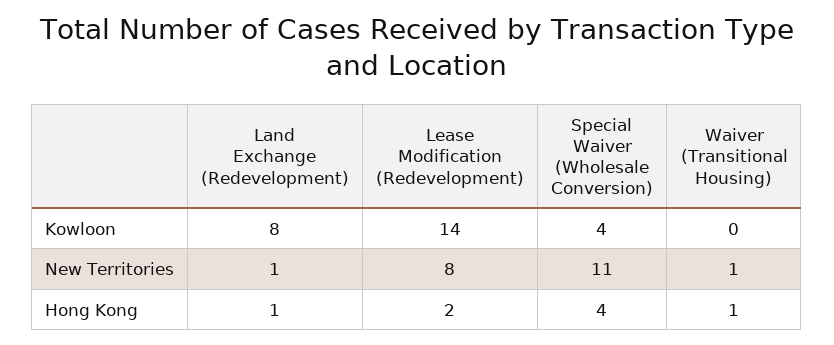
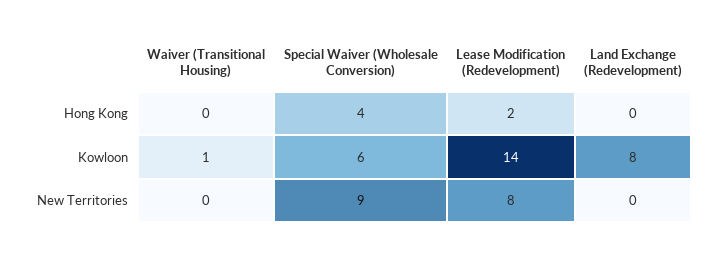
Special Waiver (Wholesale Conversion), Kowloon: 4 -> 6
Waiver (Transitional Housing), Kowloon: 0 -> 1
Land Exchange (Redevelopment), New Territories: 1 -> 0
Special Waiver (Wholesale Conversion), New Territories: 11 -> 9
Waiver (Transitional Housing), New Territories: 1 -> 0
Land Exchange (Redevelopment), Hong Kong: 1 -> 0
Waiver (Transitional Housing), Hong Kong: 1 -> 0

